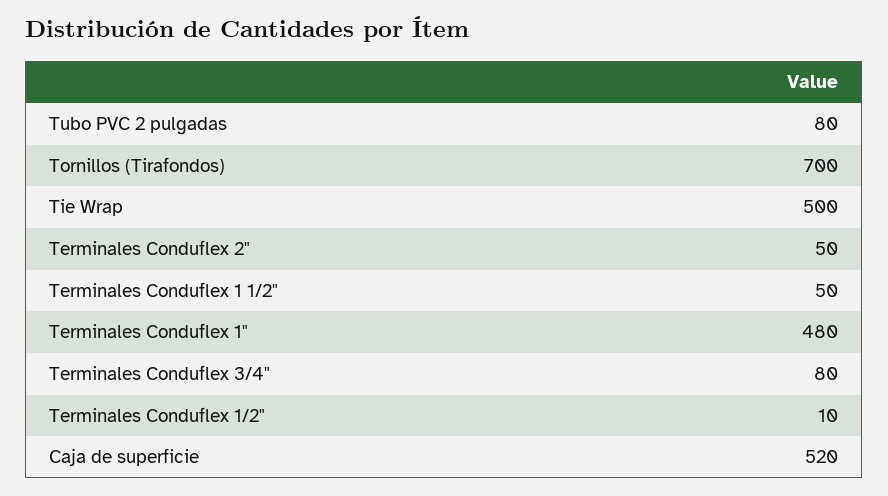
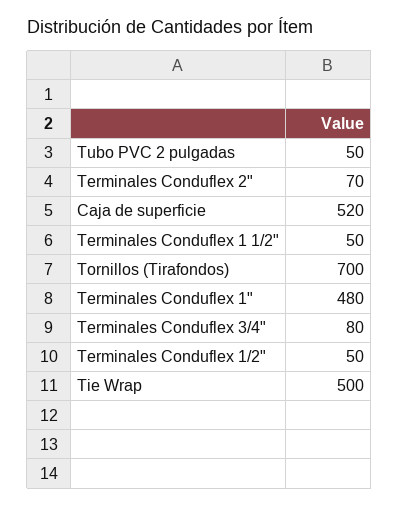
Tubo PVC 2 pulgadas: 80 -> 50
Terminales Conduflex 2": 50 -> 70
Terminales Conduflex 1/2": 10 -> 50

